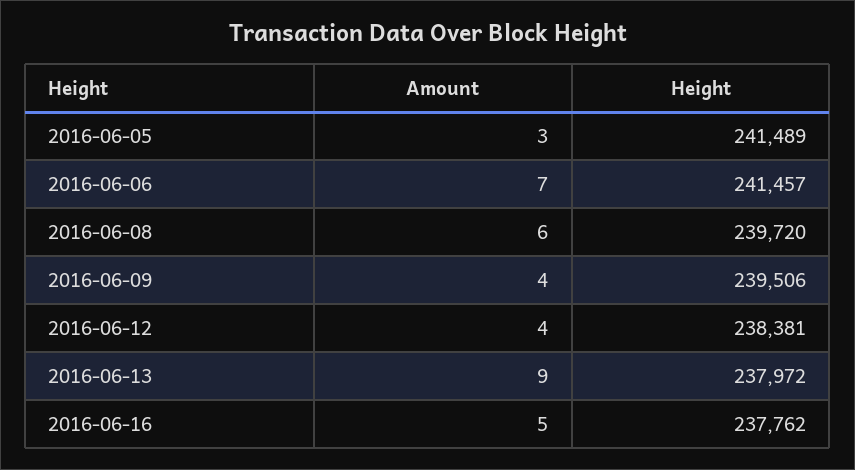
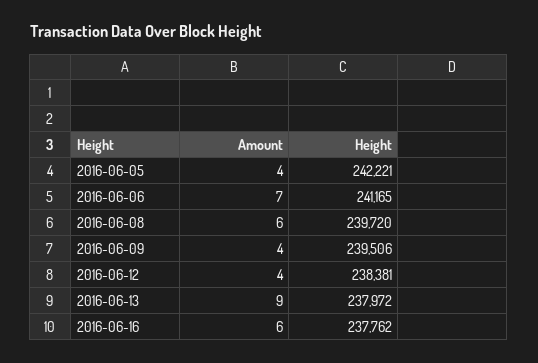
Amount, 2016-06-05: 3 -> 4
Height, 2016-06-05: 241489 -> 242221
Height, 2016-06-06: 241457 -> 241165
Amount, 2016-06-16: 5 -> 6

